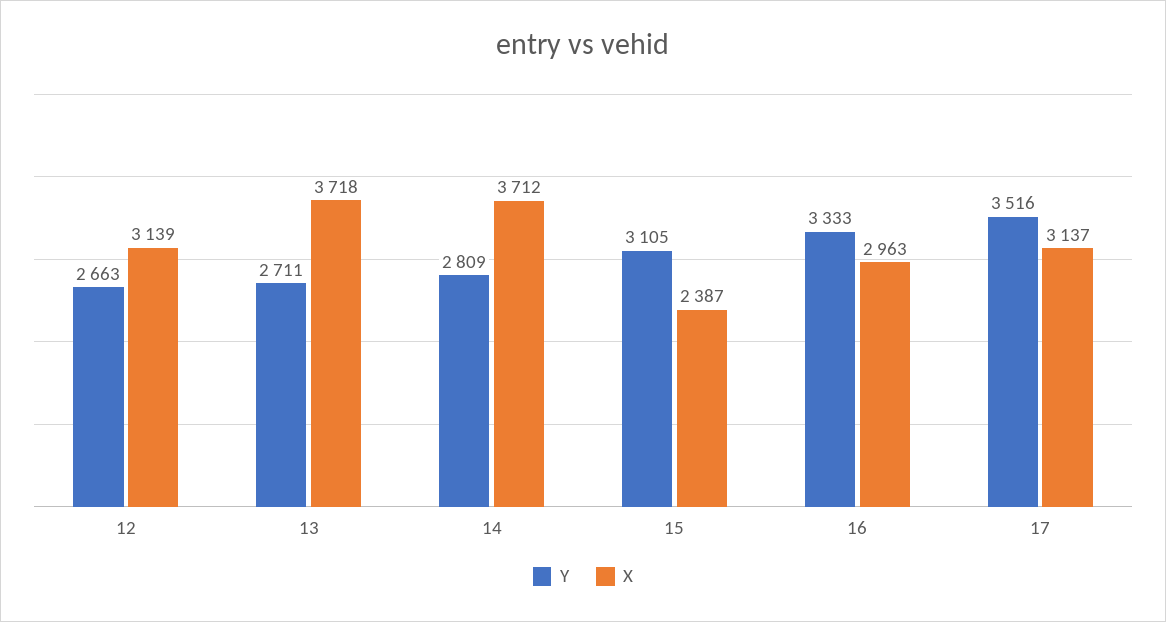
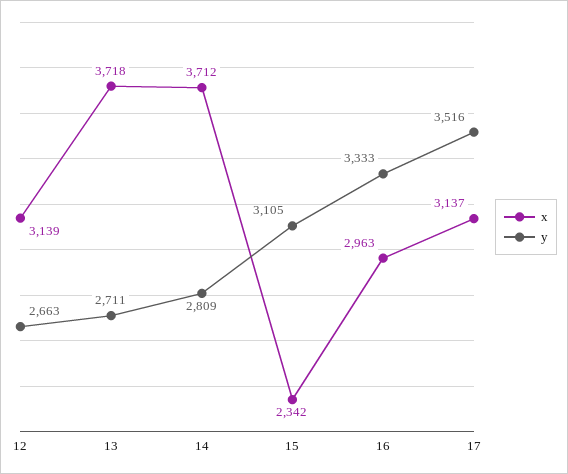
X, 15: 2387 -> 2342

